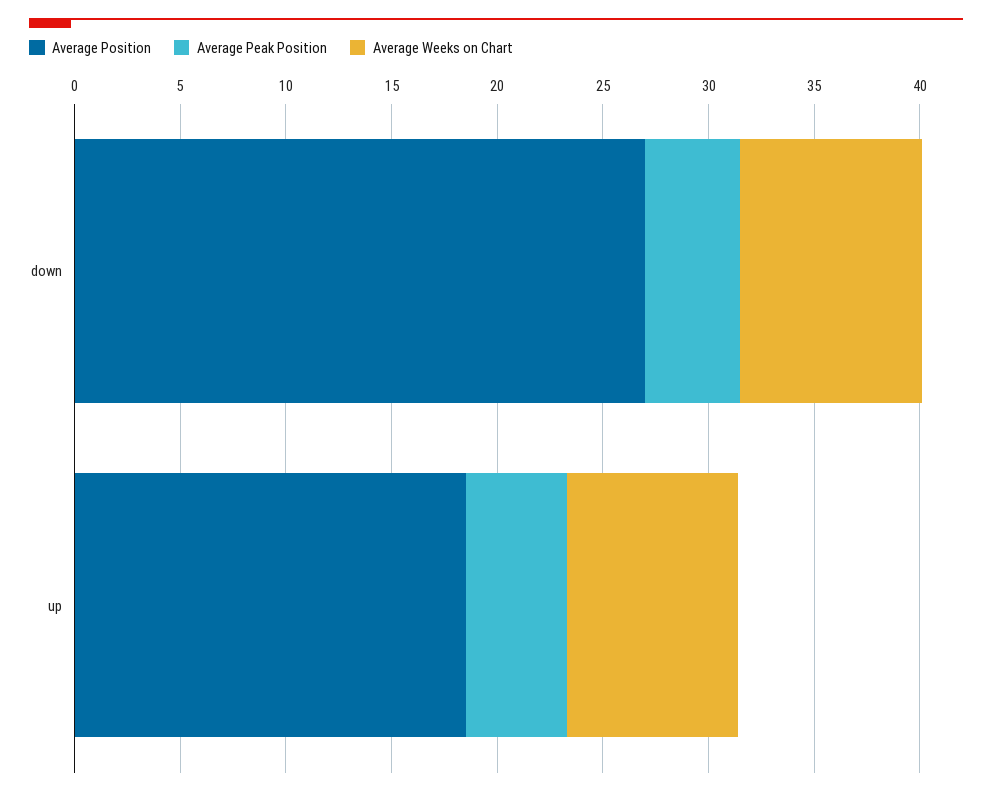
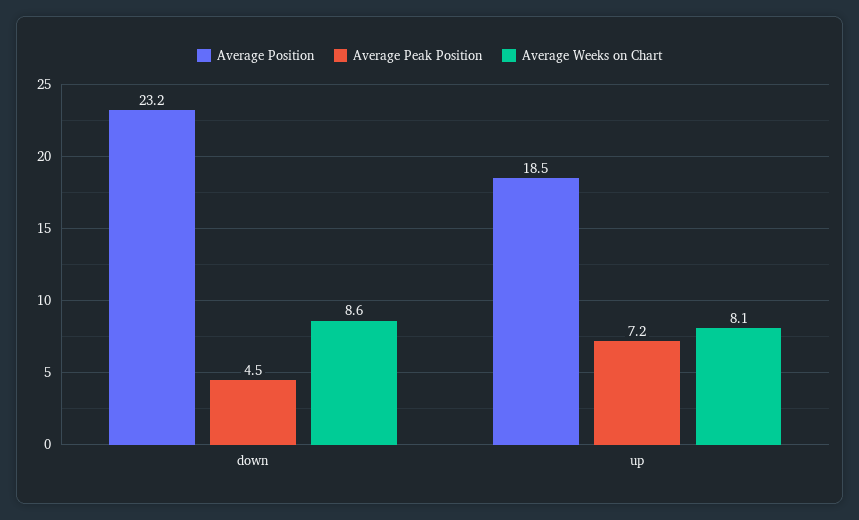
Average Position, down: 27 -> 23.2
Average Peak Position, up: 5 -> 7.2

